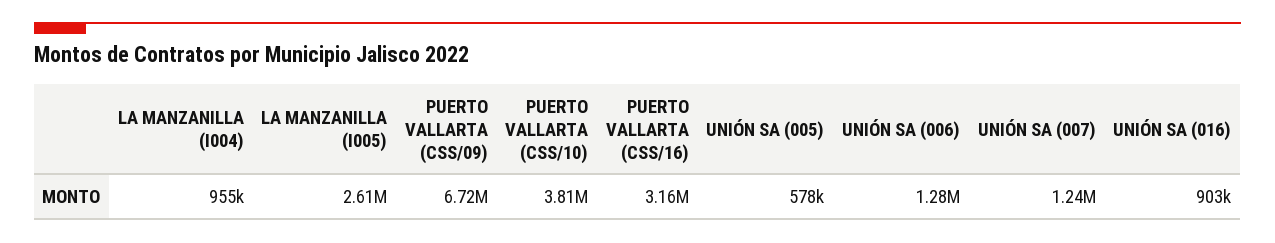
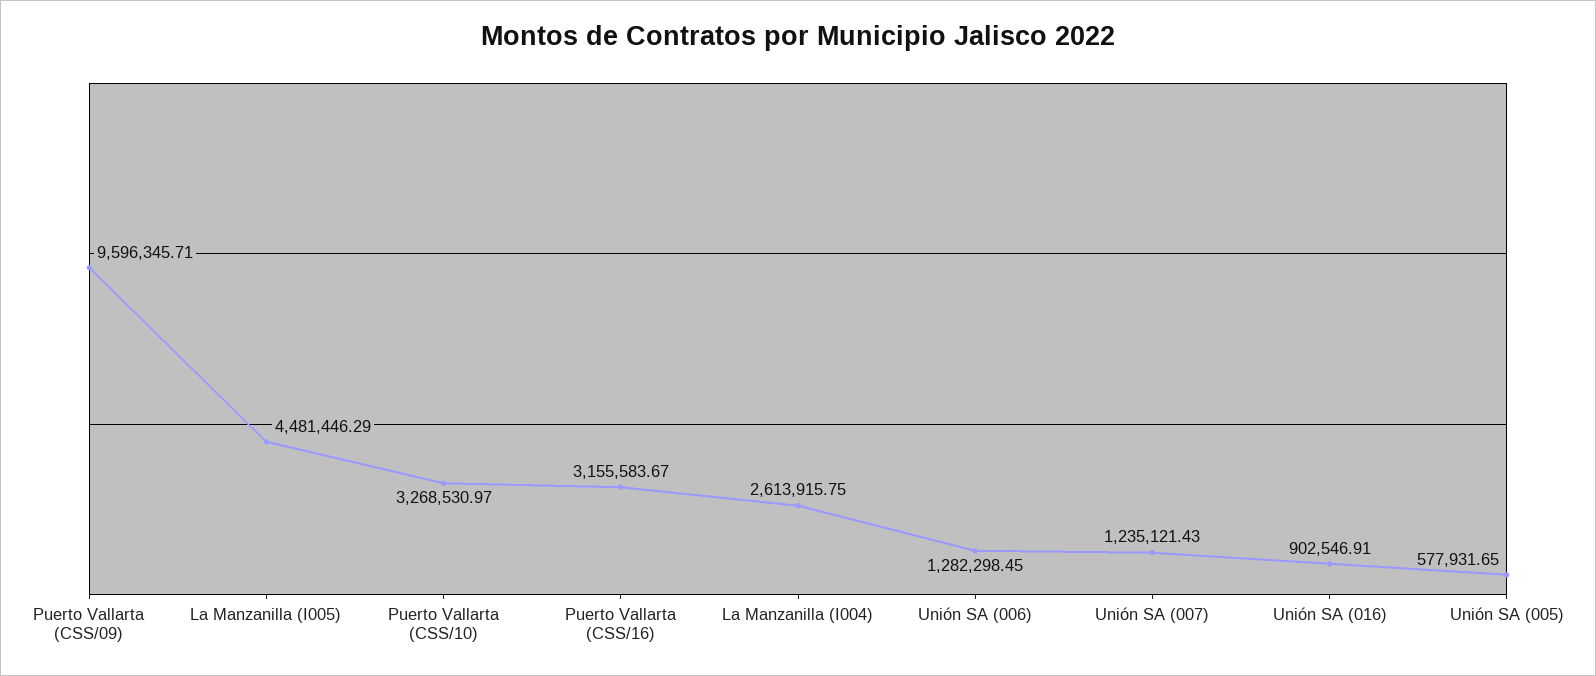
LA MANZANILLA (I004): 955000 -> 2613915.75
LA MANZANILLA (I005): 2610000 -> 4481446.29
PUERTO VALLARTA (CSS/09): 6720000 -> 9596345.71
PUERTO VALLARTA (CSS/10): 3810000 -> 3268530.97

